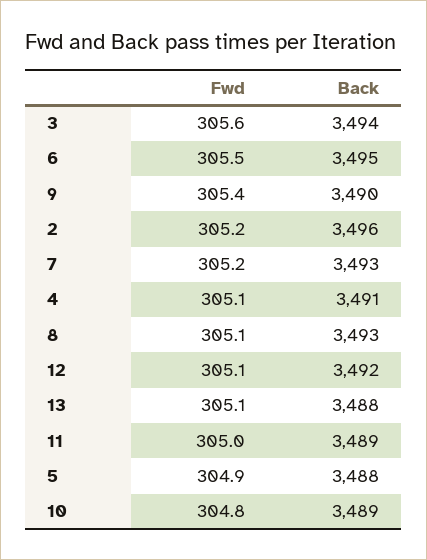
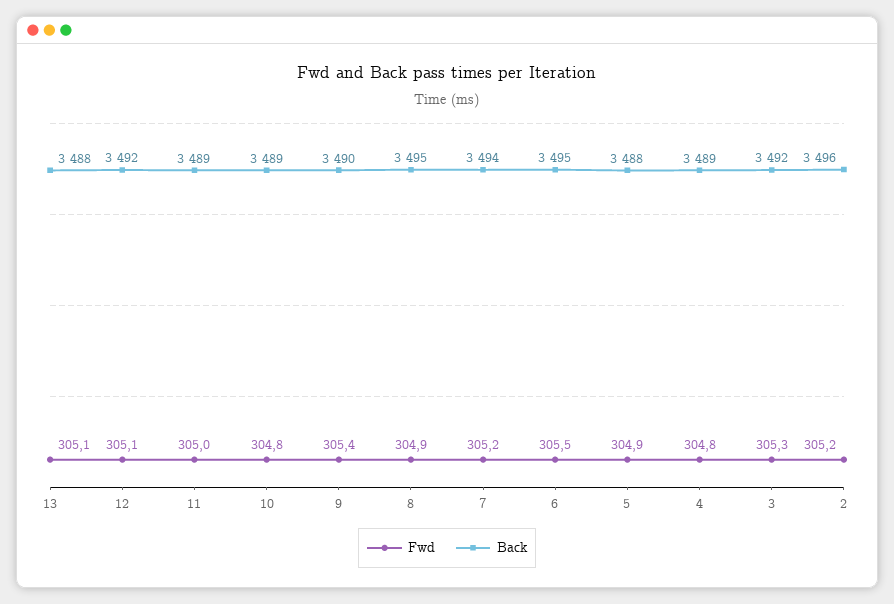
Fwd, 3: 305.6 -> 305.3
Back, 3: 3494 -> 3492
Back, 7: 3493 -> 3494
Fwd, 4: 305.1 -> 304.8
Back, 4: 3491 -> 3489
Fwd, 8: 305.1 -> 304.9
Back, 8: 3493 -> 3495

